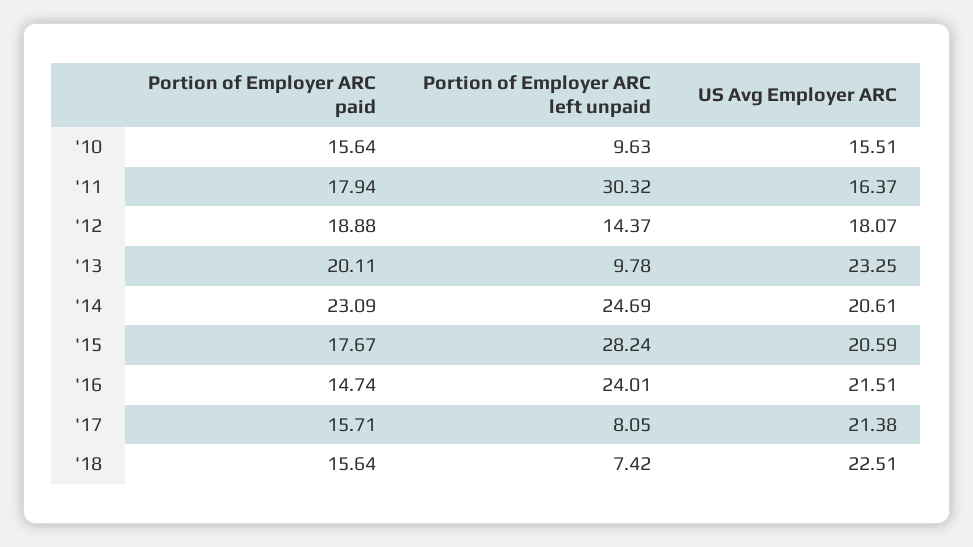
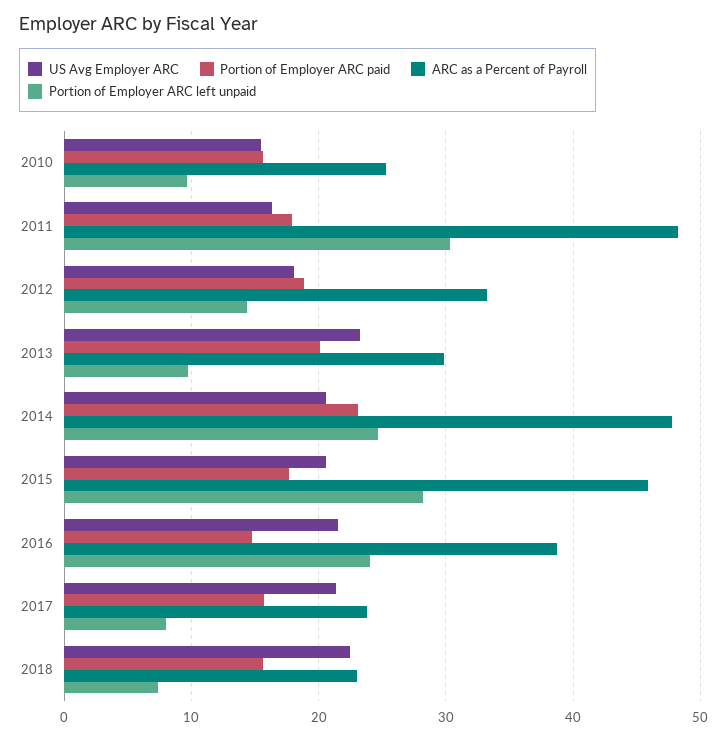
ARC as a Percent of Payroll, '10: none -> 25
ARC as a Percent of Payroll, '11: none -> 48
ARC as a Percent of Payroll, '12: none -> 33
ARC as a Percent of Payroll, '13: none -> 30
ARC as a Percent of Payroll, '14: none -> 48
ARC as a Percent of Payroll, '15: none -> 46
ARC as a Percent of Payroll, '16: none -> 39
ARC as a Percent of Payroll, '17: none -> 24
ARC as a Percent of Payroll, '18: none -> 23

